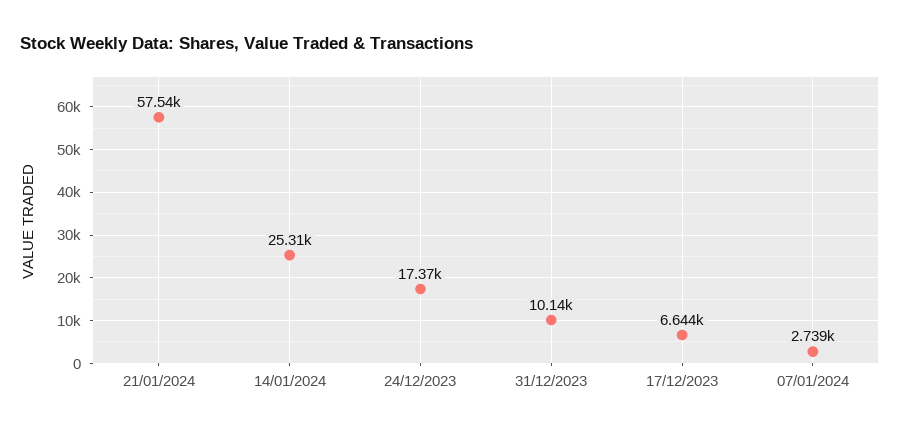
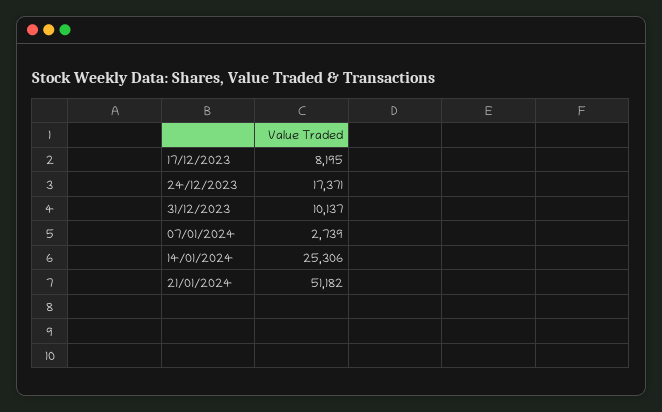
21/01/2024: 57540 -> 51182
17/12/2023: 6644 -> 8195

